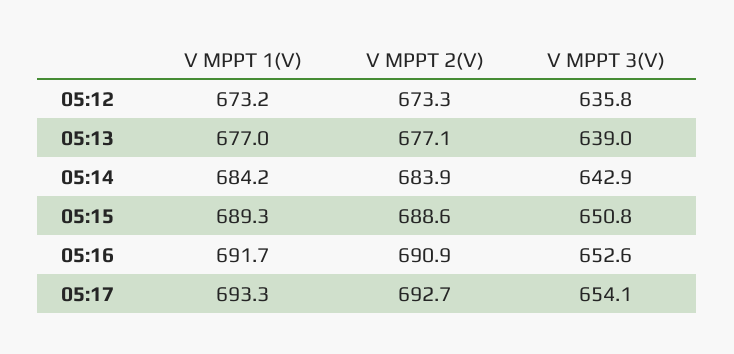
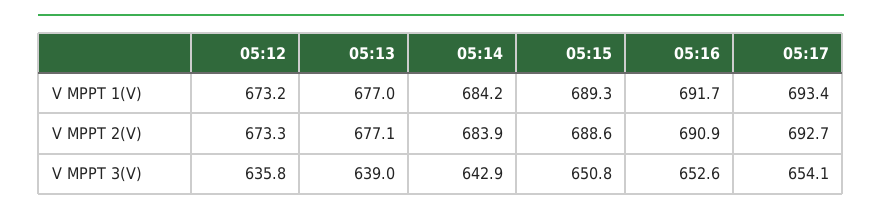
V MPPT 1(V), 05:17: 693.3 -> 693.4

